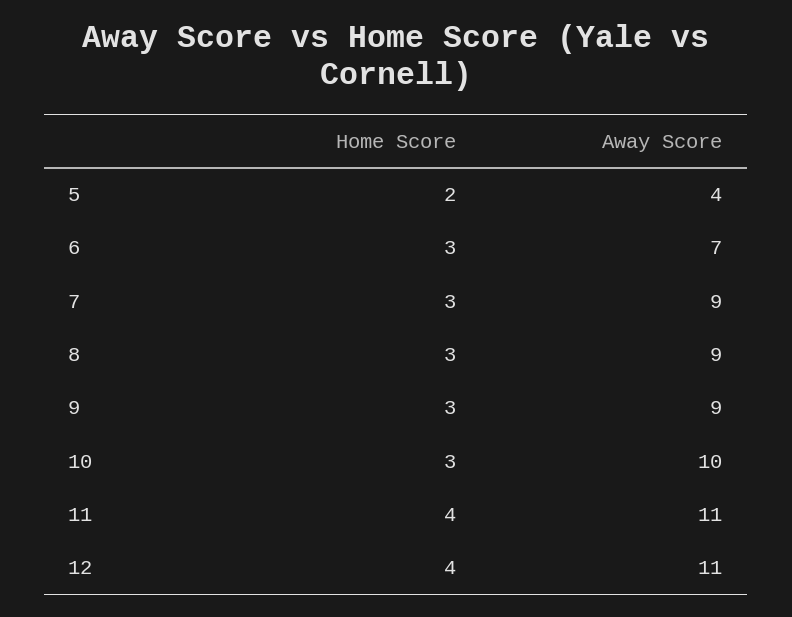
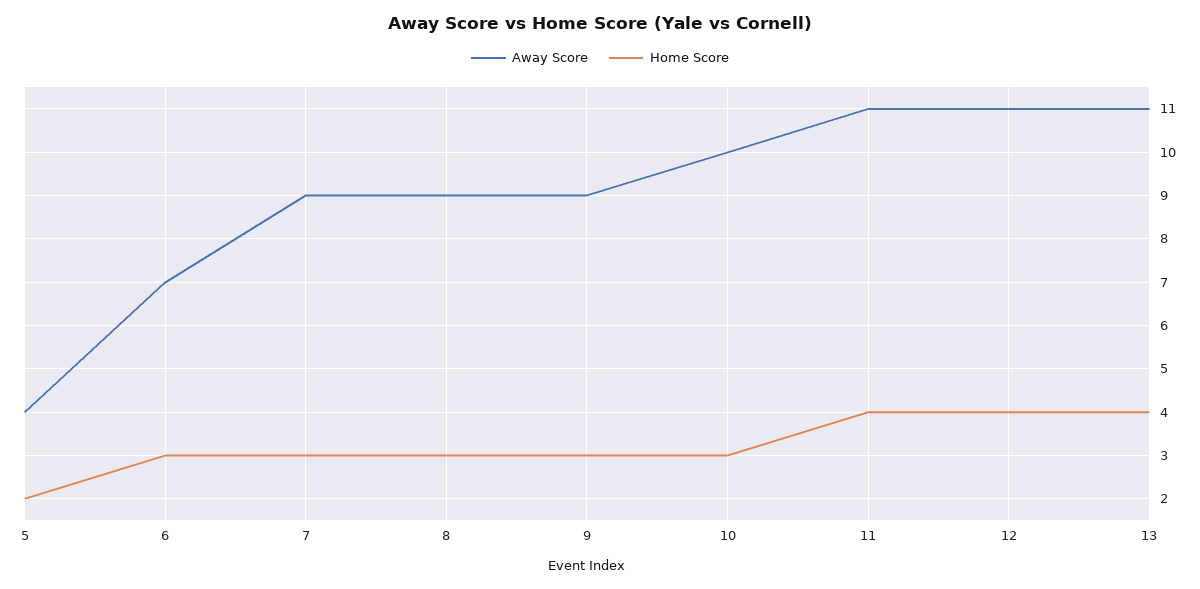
Away Score, 13: none -> 11
Home Score, 13: none -> 4

